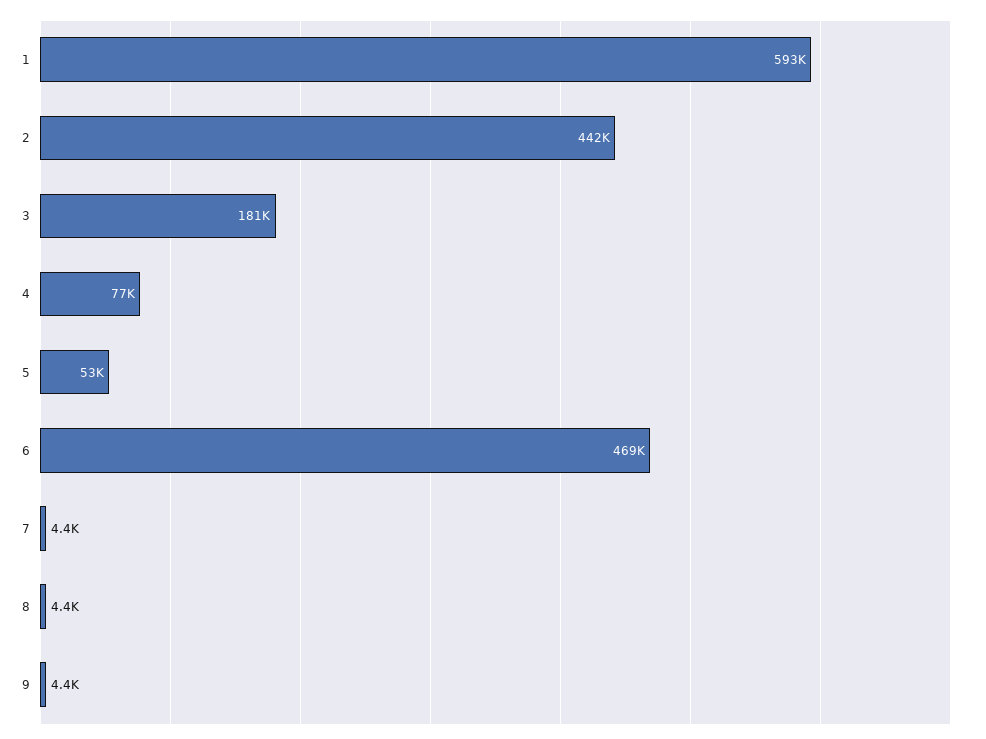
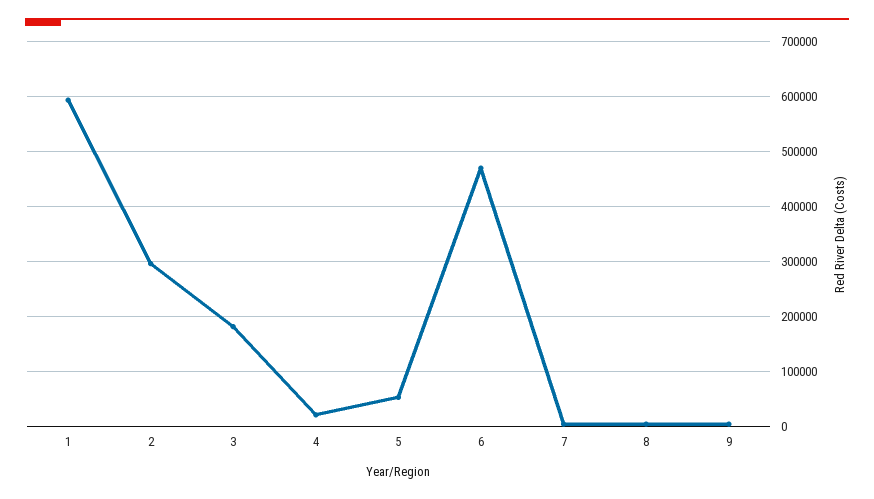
2: 442000 -> 300000
4: 77000 -> 20000

